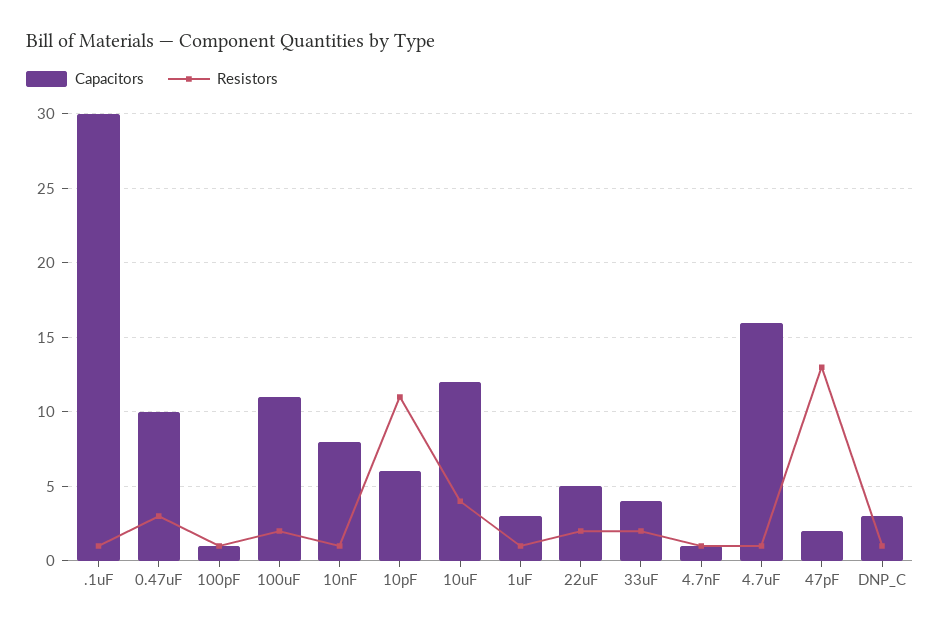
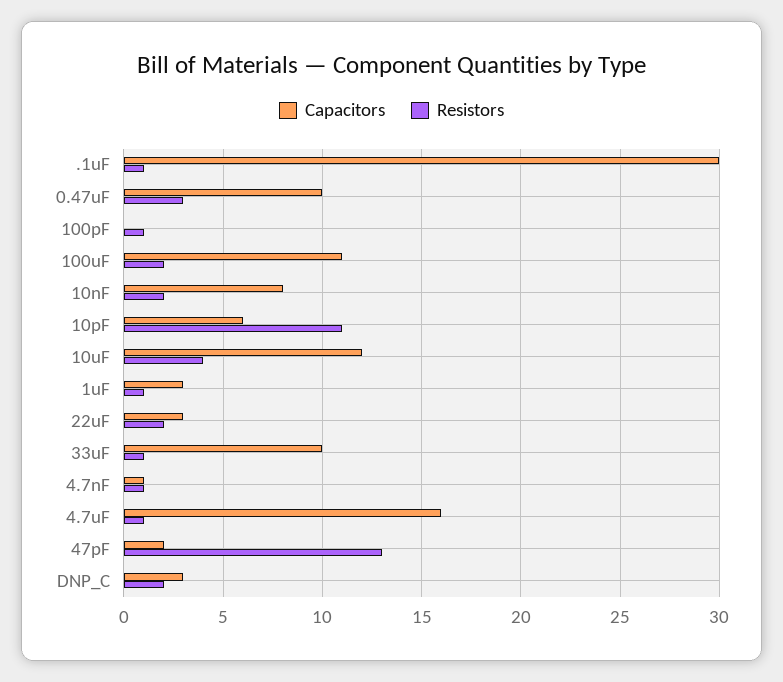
Capacitors, 100pF: 1 -> 0
Resistors, 10nF: 1 -> 2
Capacitors, 22uF: 5 -> 3
Capacitors, 33uF: 4 -> 10
Resistors, 33uF: 2 -> 1
Resistors, DNP_C: 1 -> 2

